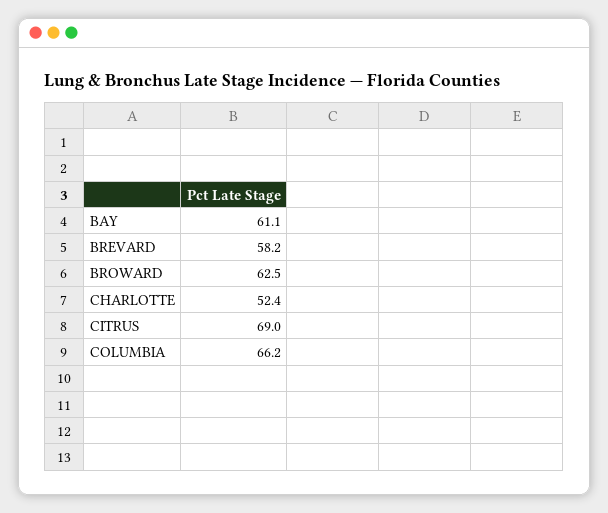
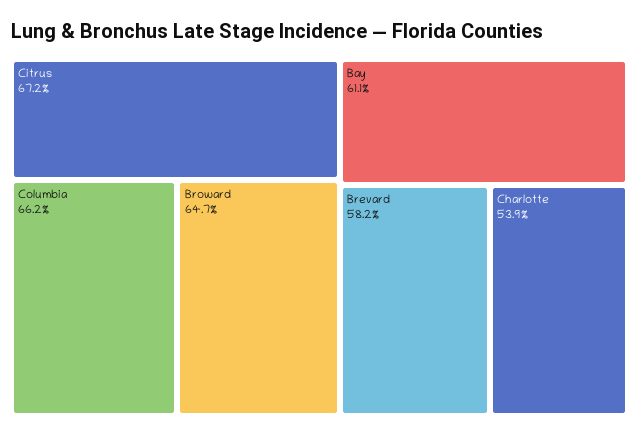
BROWARD: 62.5 -> 64.7
CHARLOTTE: 52.4 -> 53.9
CITRUS: 69 -> 67.2

